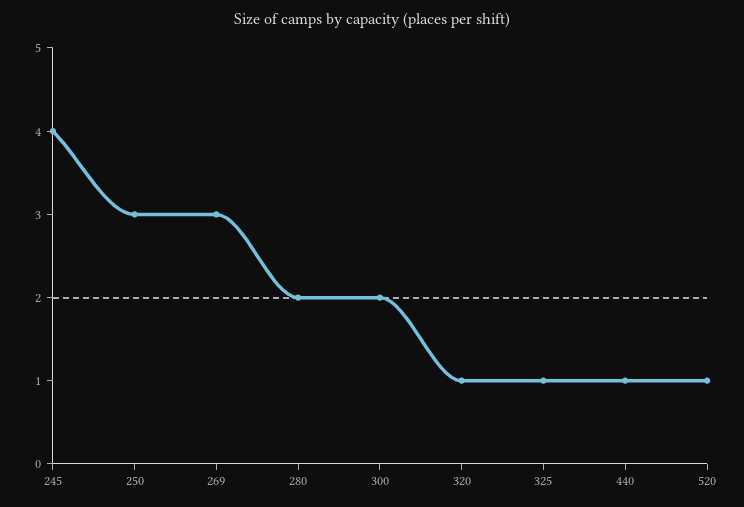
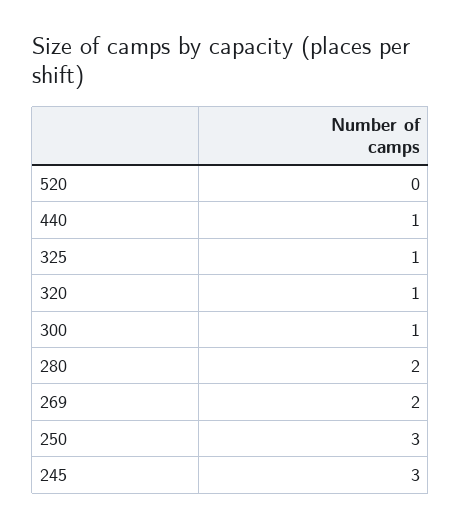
245: 4 -> 3
269: 3 -> 2
300: 2 -> 1
520: 1 -> 0

